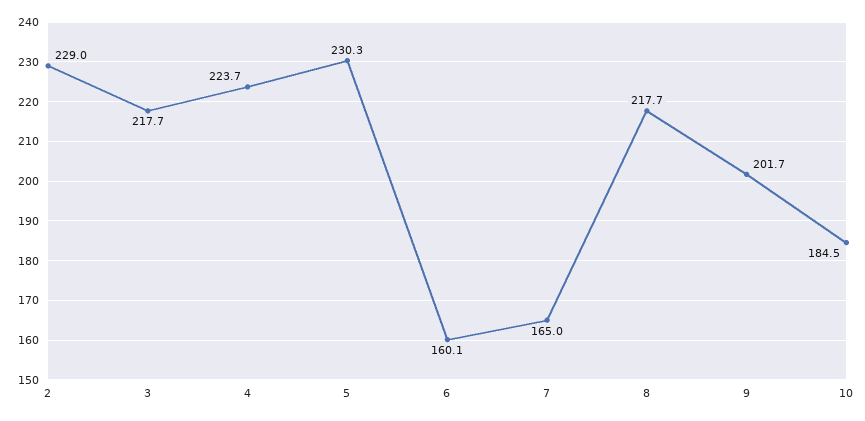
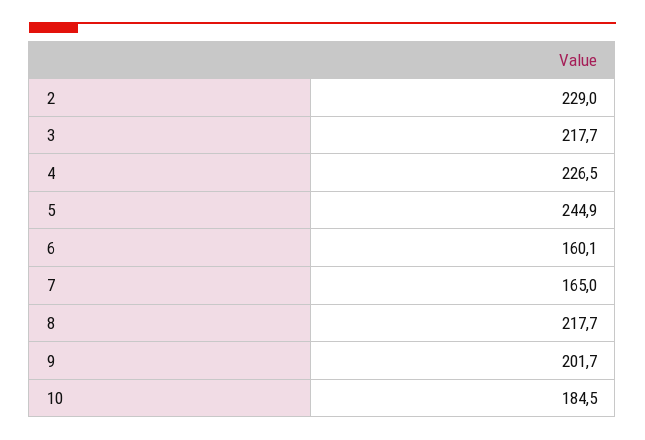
4: 223.7 -> 226.5
5: 230.3 -> 244.9

